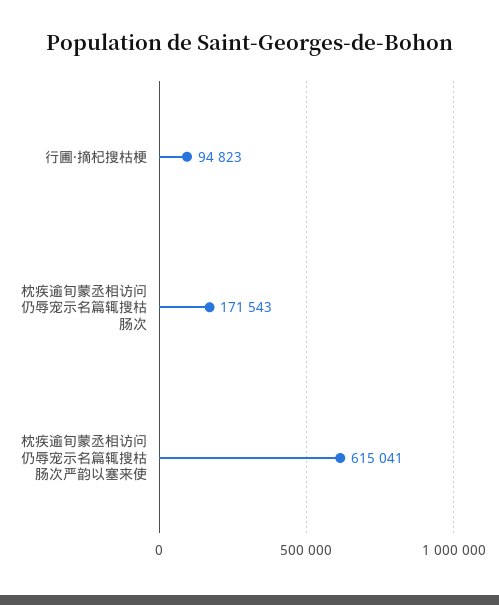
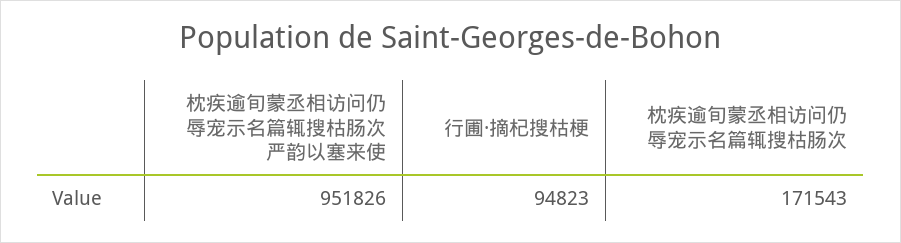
枕疾逾旬蒙丞相访问仍辱宠示名篇辄搜枯肠次严韵以塞来使: 615041 -> 951826

